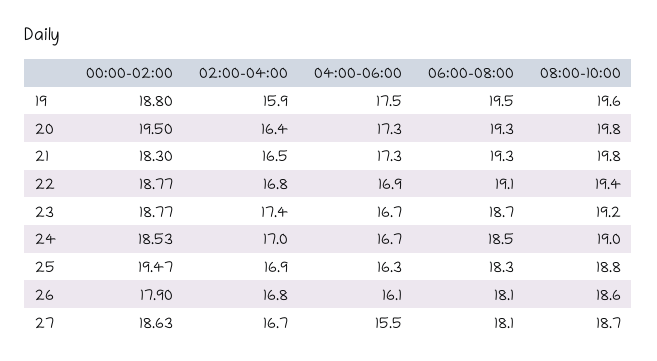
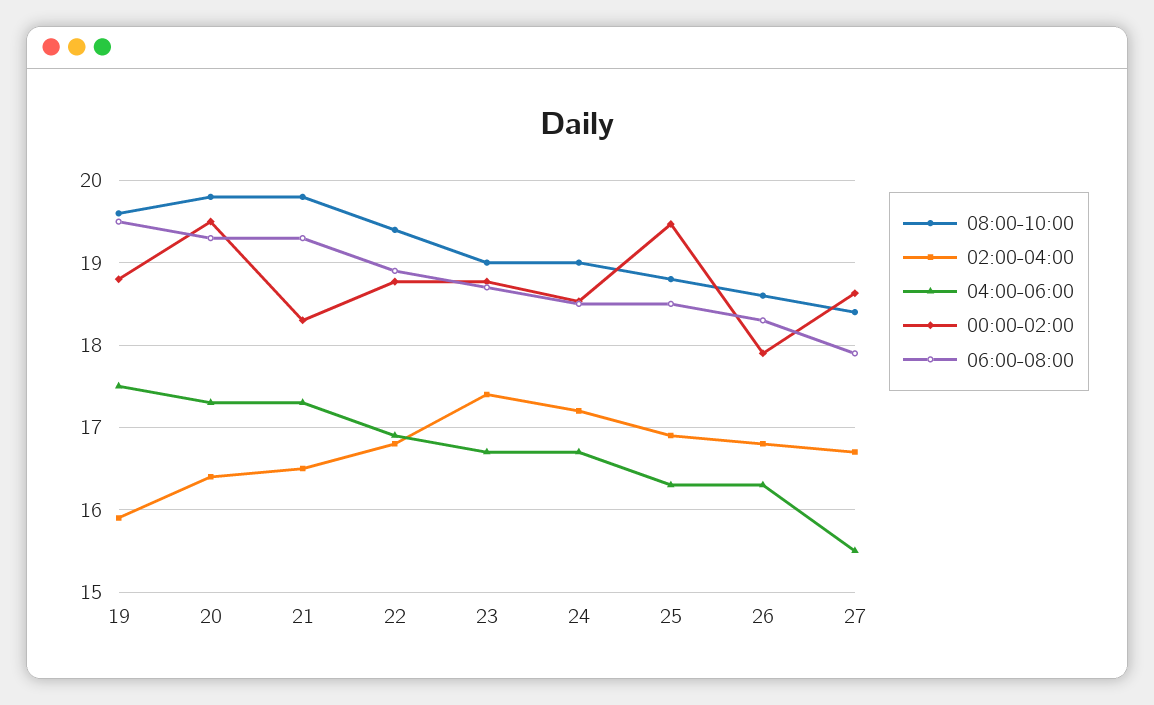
06:00-08:00, 22: 19.1 -> 18.9
08:00-10:00, 23: 19.2 -> 19
02:00-04:00, 24: 17 -> 17.2
06:00-08:00, 25: 18.3 -> 18.5
04:00-06:00, 26: 16.1 -> 16.3
06:00-08:00, 26: 18.1 -> 18.3
06:00-08:00, 27: 18.1 -> 17.9
08:00-10:00, 27: 18.7 -> 18.4

